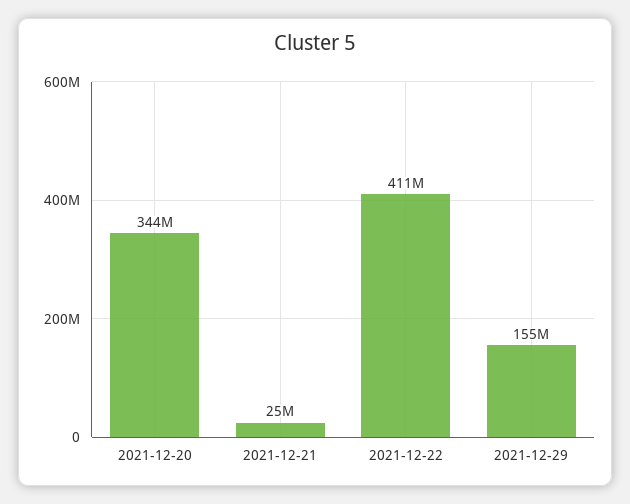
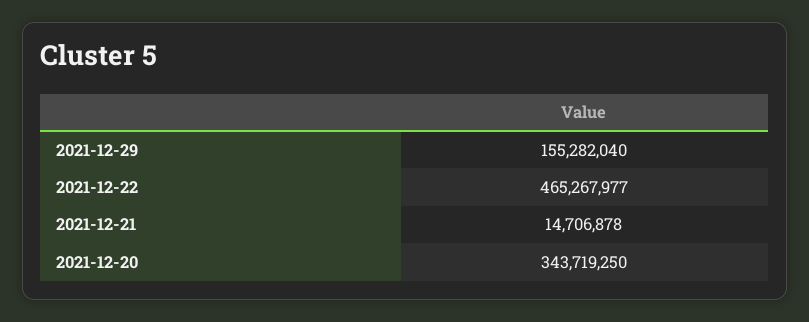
2021-12-21: 25000000 -> 14706878
2021-12-22: 411000000 -> 465267977

